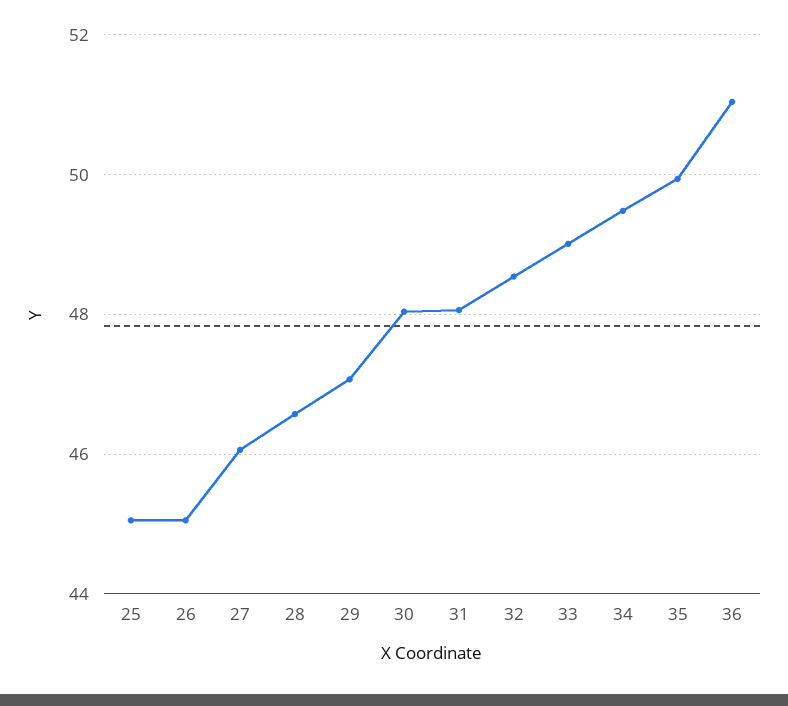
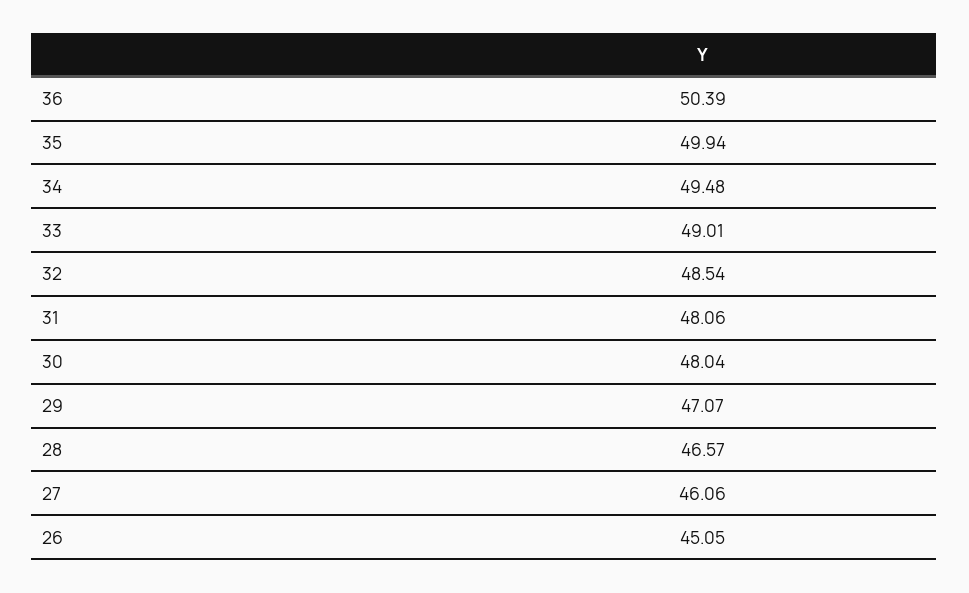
25: 45 -> none
36: 51 -> 50.39

